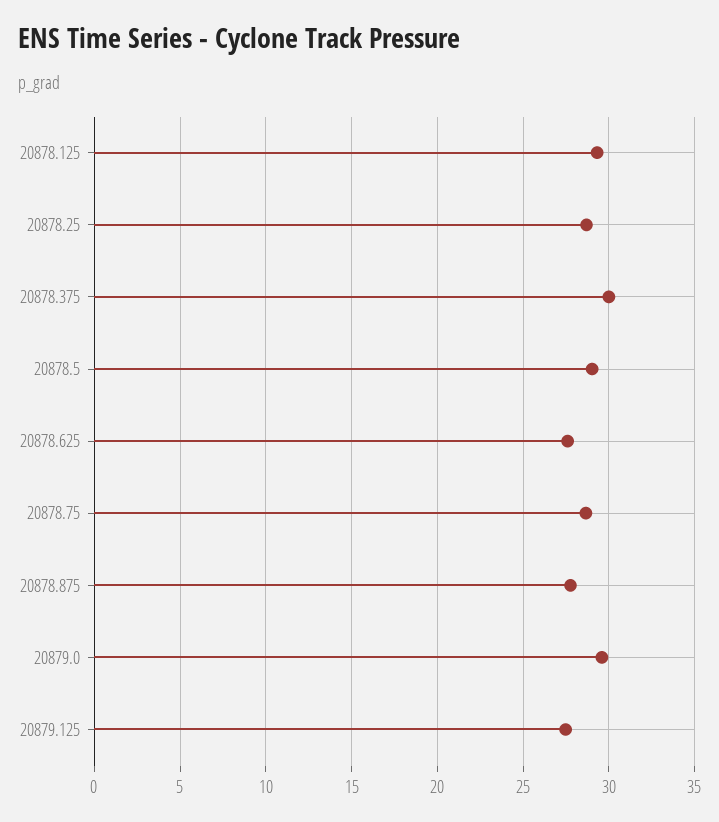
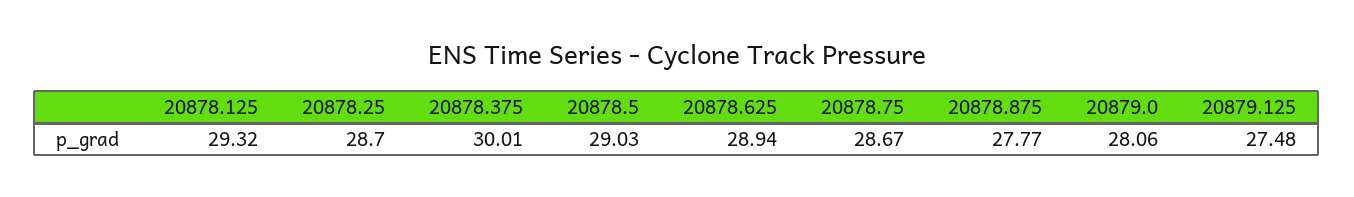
20878.625: 27.5 -> 28.94
20879.0: 29.5 -> 28.06

